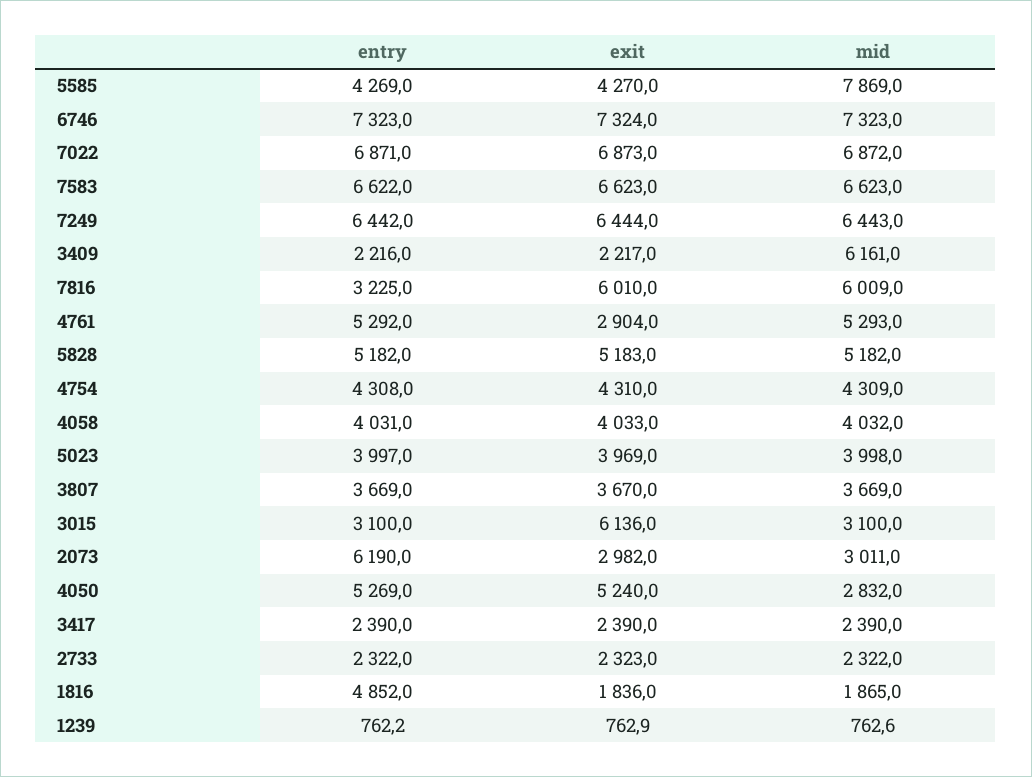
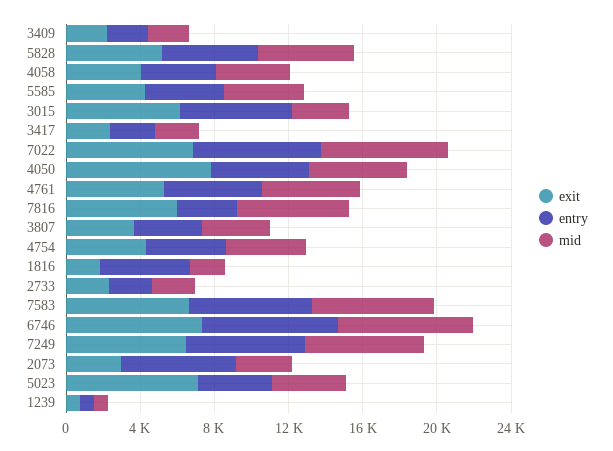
mid, 5585: 7869 -> 4000
mid, 3409: 6161 -> 2000
exit, 4761: 2904 -> 5000
exit, 5023: 3969 -> 7000
entry, 3015: 3100 -> 6000
exit, 4050: 5240 -> 8000
mid, 4050: 2832 -> 5000

